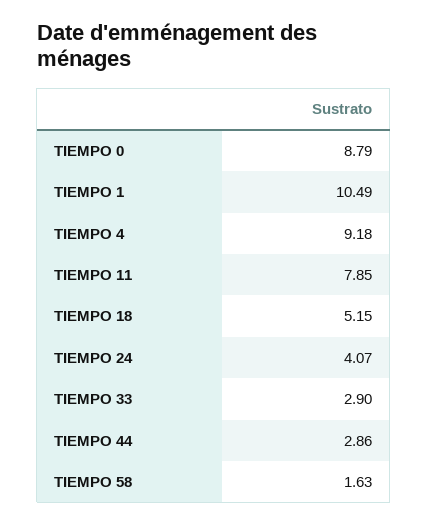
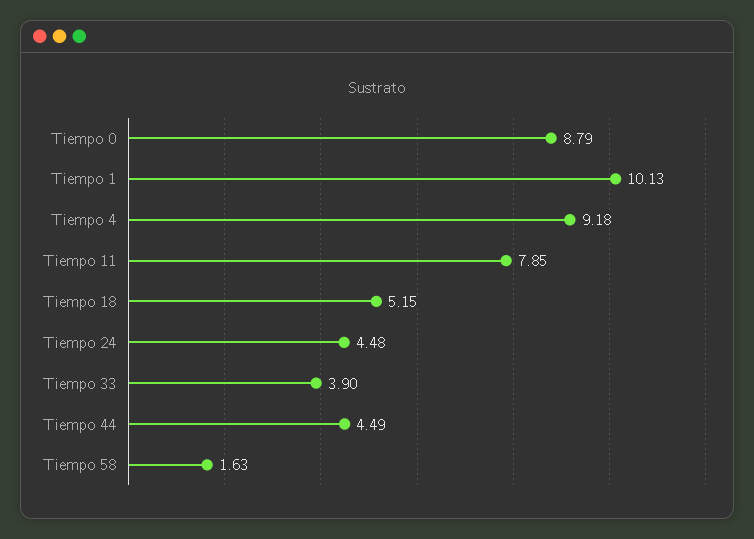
TIEMPO 1: 10.49 -> 10.13
TIEMPO 24: 4.07 -> 4.48
TIEMPO 33: 2.9 -> 3.9
TIEMPO 44: 2.86 -> 4.49

